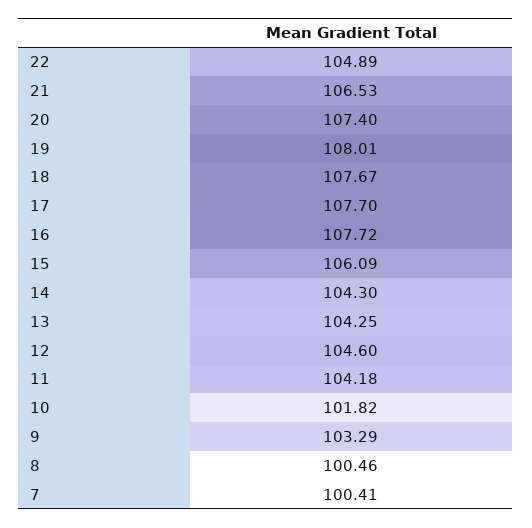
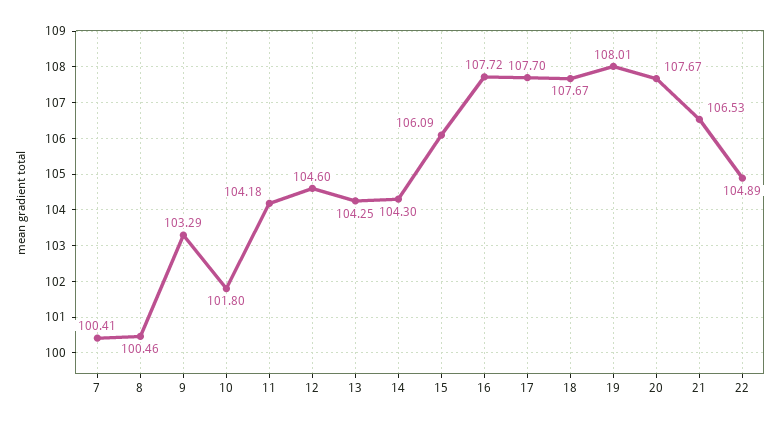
20: 107.4 -> 107.67
10: 101.82 -> 101.8

